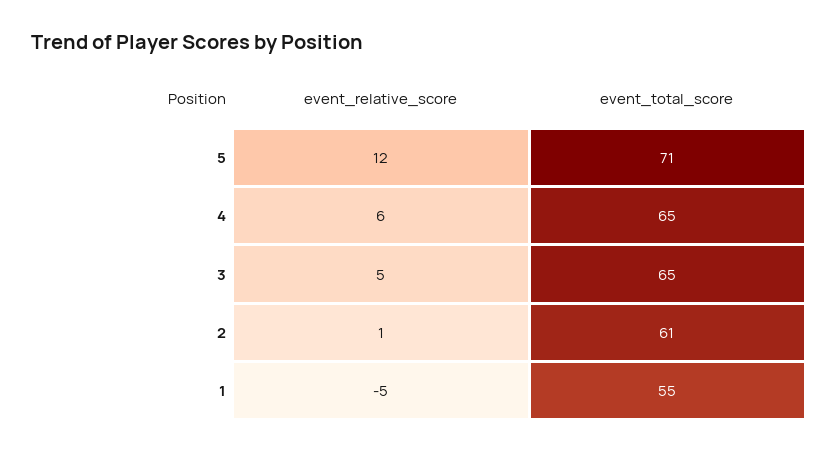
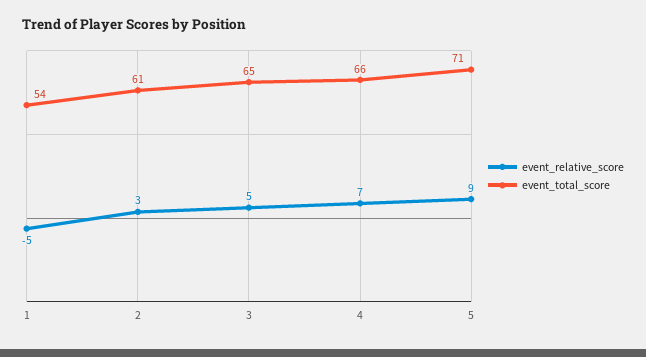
event_relative_score, 5: 12 -> 9
event_relative_score, 4: 6 -> 7
event_total_score, 4: 65 -> 66
event_relative_score, 2: 1 -> 3
event_total_score, 1: 55 -> 54

